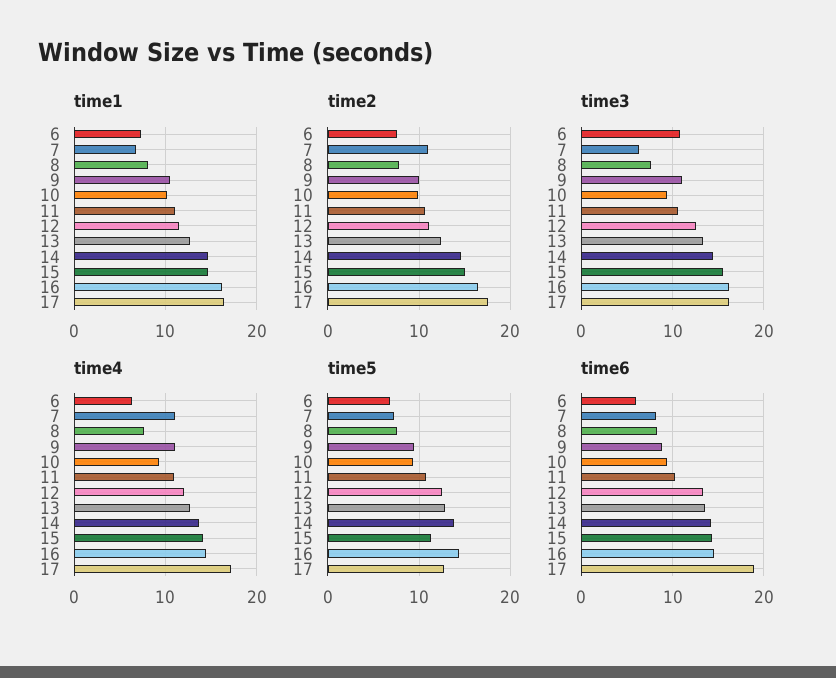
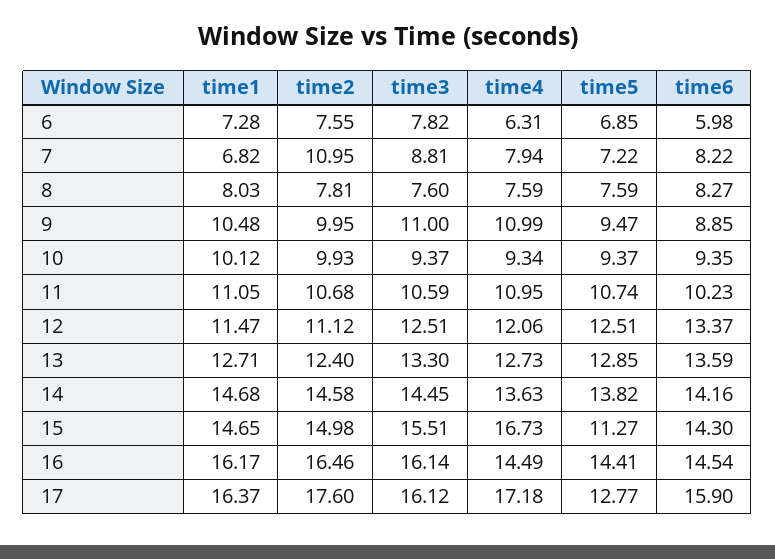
time3, 6: 11 -> 7.82
time3, 7: 6 -> 8.81
time4, 7: 11 -> 7.94
time4, 15: 14 -> 16.73
time6, 17: 19 -> 15.9

